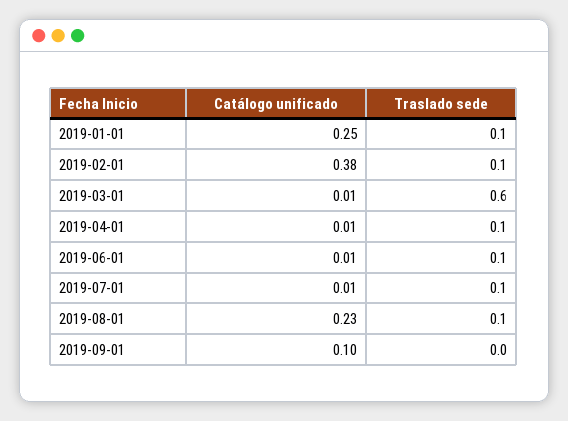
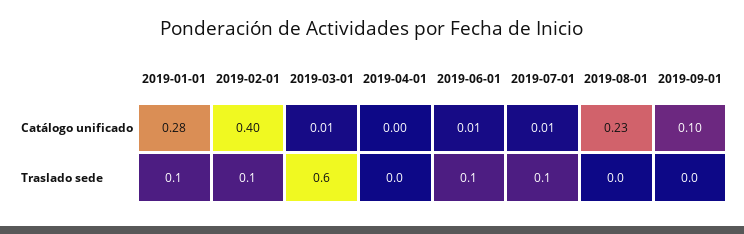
Catálogo unificado, 2019-01-01: 0.25 -> 0.28
Catálogo unificado, 2019-02-01: 0.38 -> 0.4
Catálogo unificado, 2019-04-01: 0.01 -> 0
Traslado sede, 2019-04-01: 0.1 -> 0
Traslado sede, 2019-08-01: 0.1 -> 0

